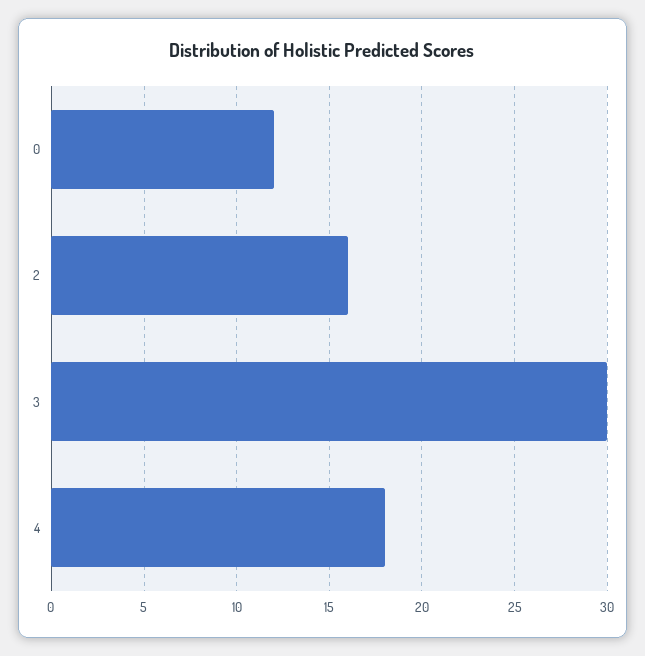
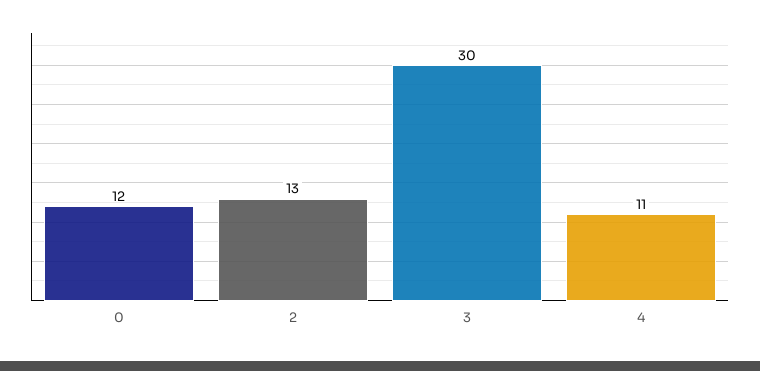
2: 16 -> 13
4: 18 -> 11

